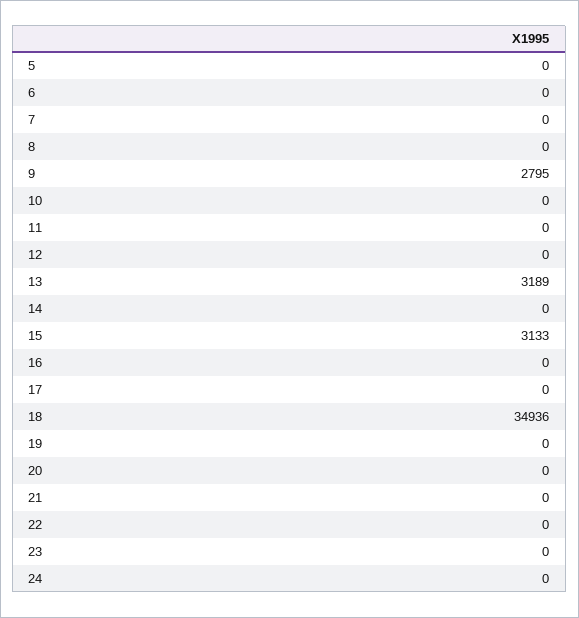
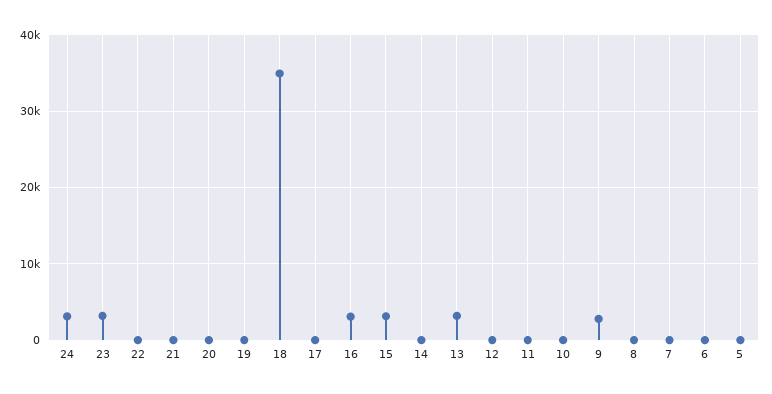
16: 0 -> 3000
23: 0 -> 3000
24: 0 -> 3000

